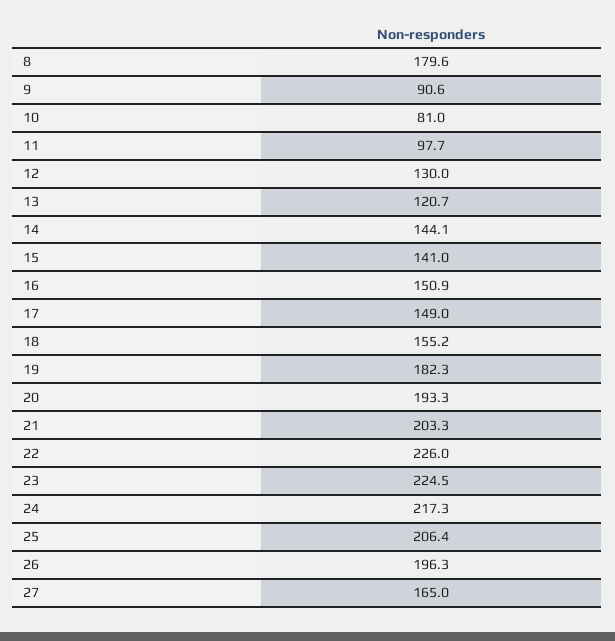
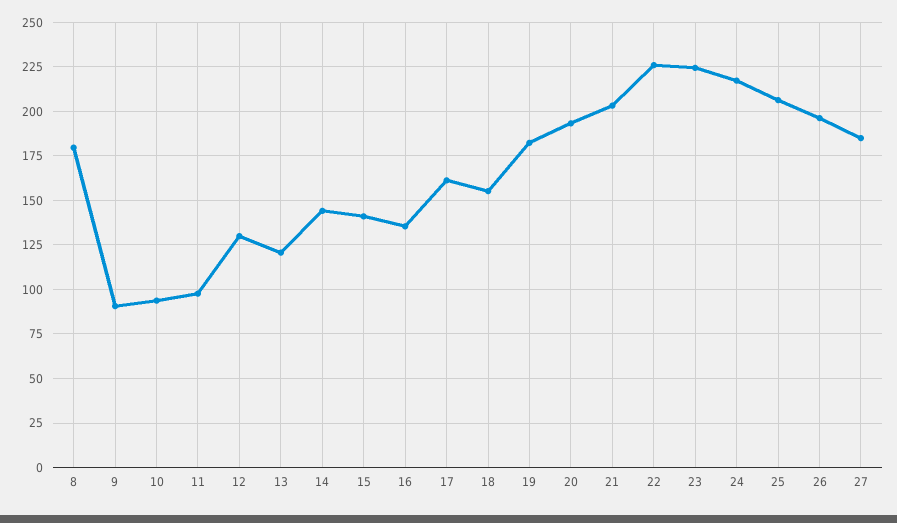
10: 81 -> 95
16: 150.9 -> 135
17: 149 -> 160
27: 165 -> 185

